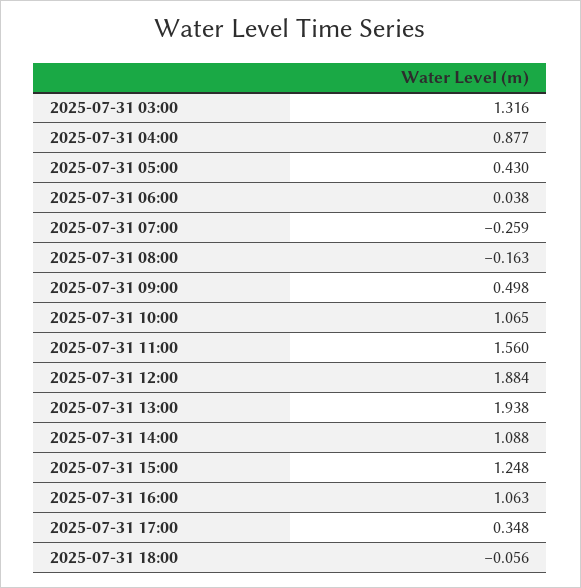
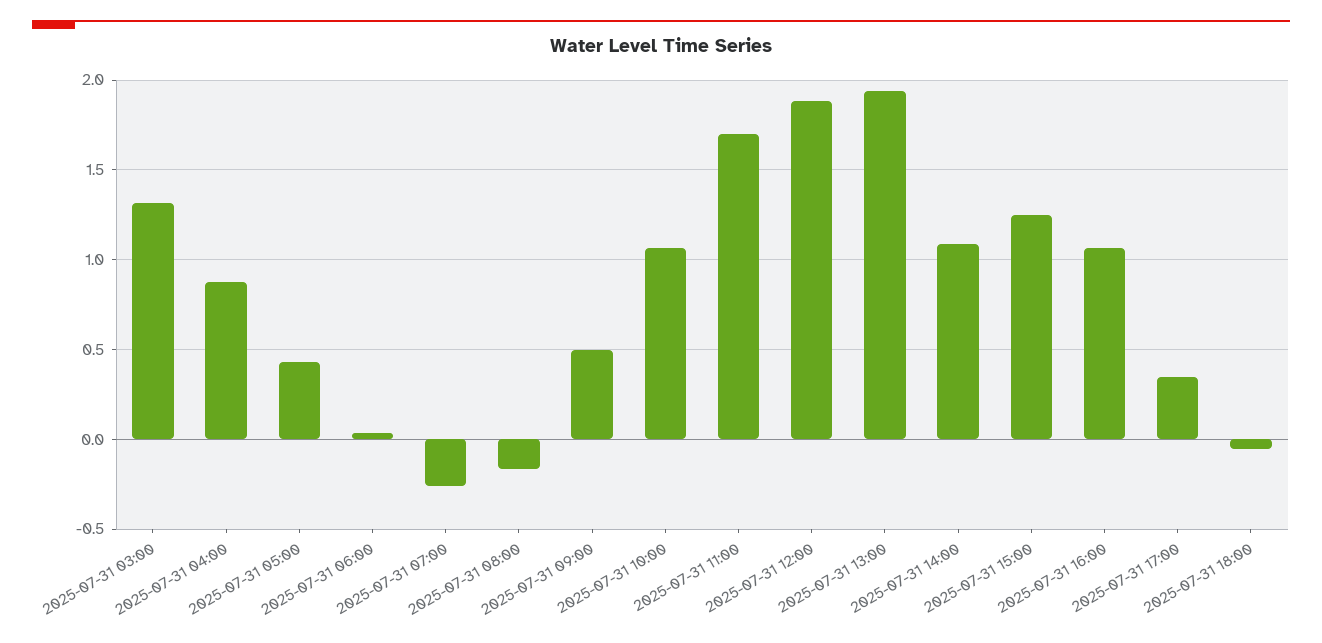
2025-07-31 11:00: 1.56 -> 1.7

